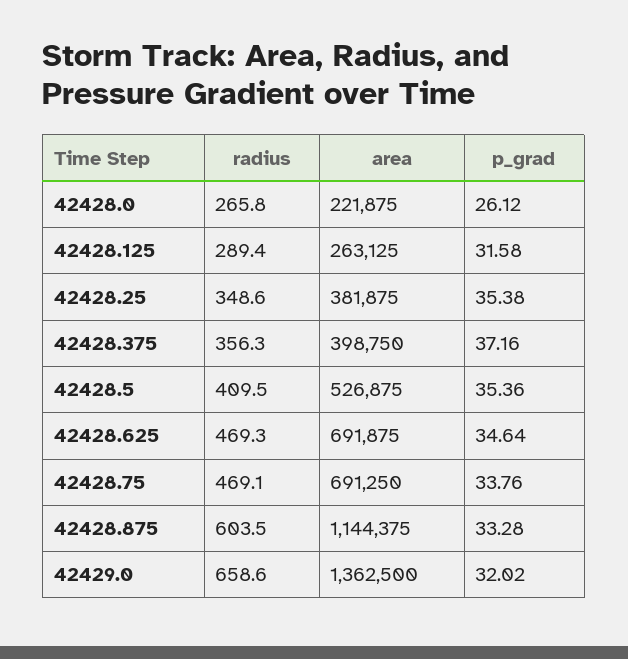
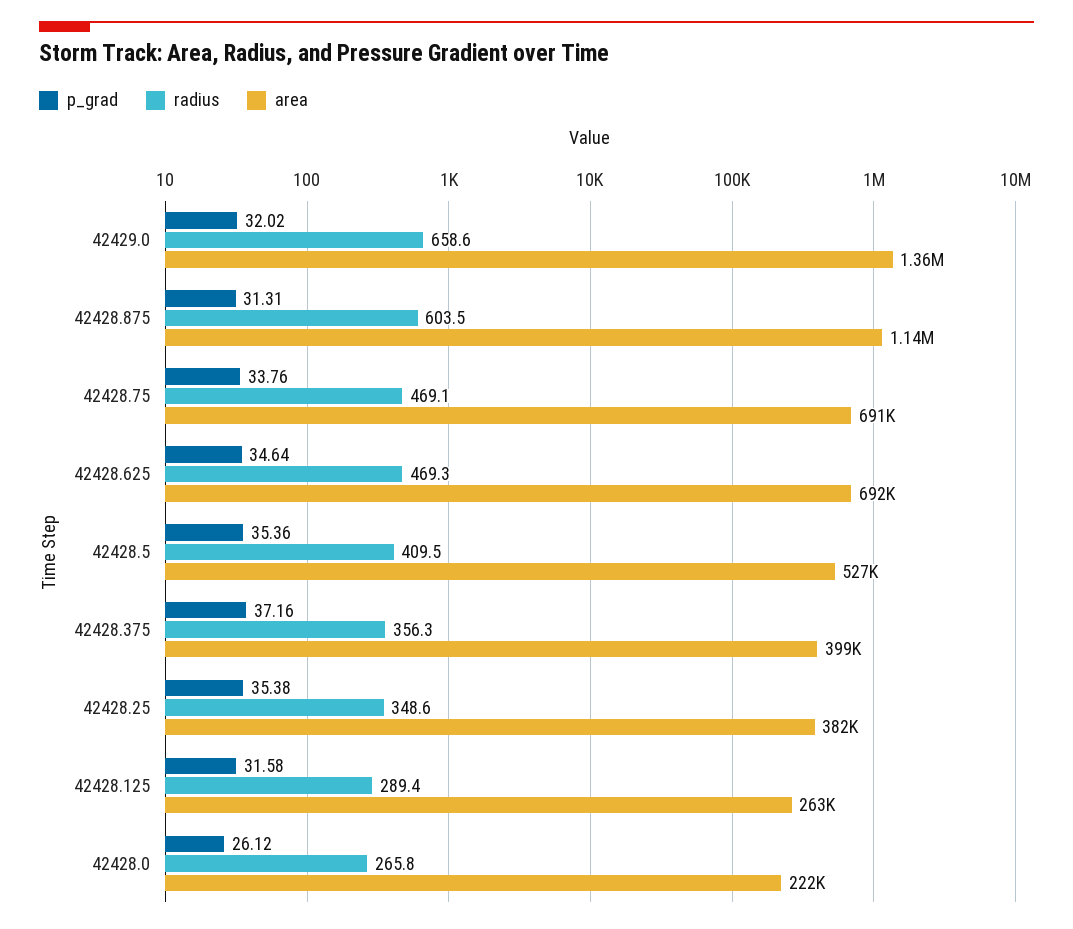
p_grad, 42428.875: 33.28 -> 31.31

